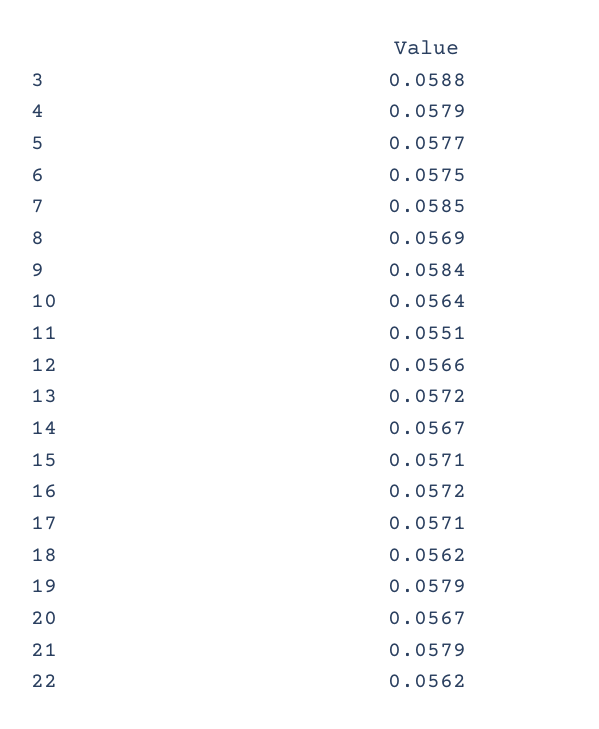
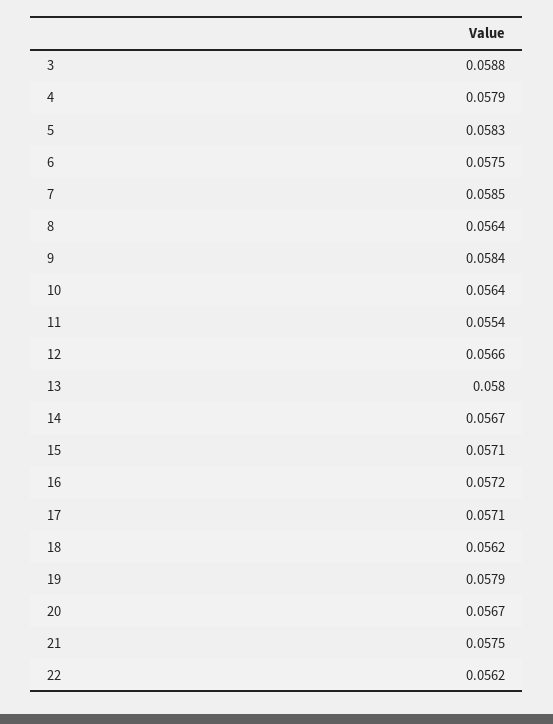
5: 0.0577 -> 0.0583
8: 0.0569 -> 0.0564
11: 0.0551 -> 0.0554
13: 0.0572 -> 0.058
21: 0.0579 -> 0.0575

